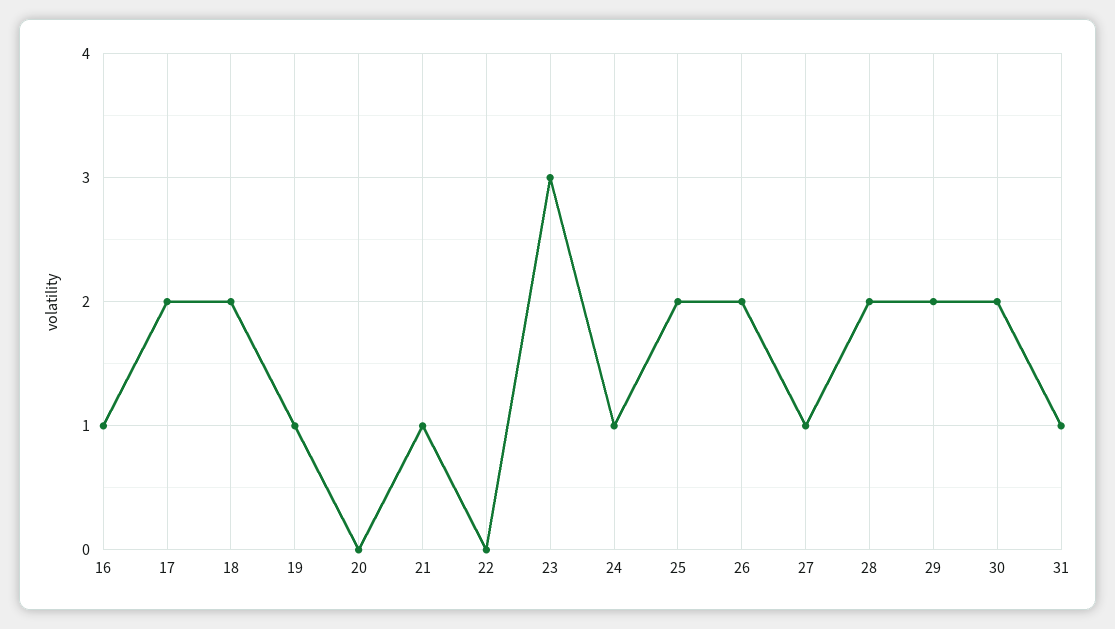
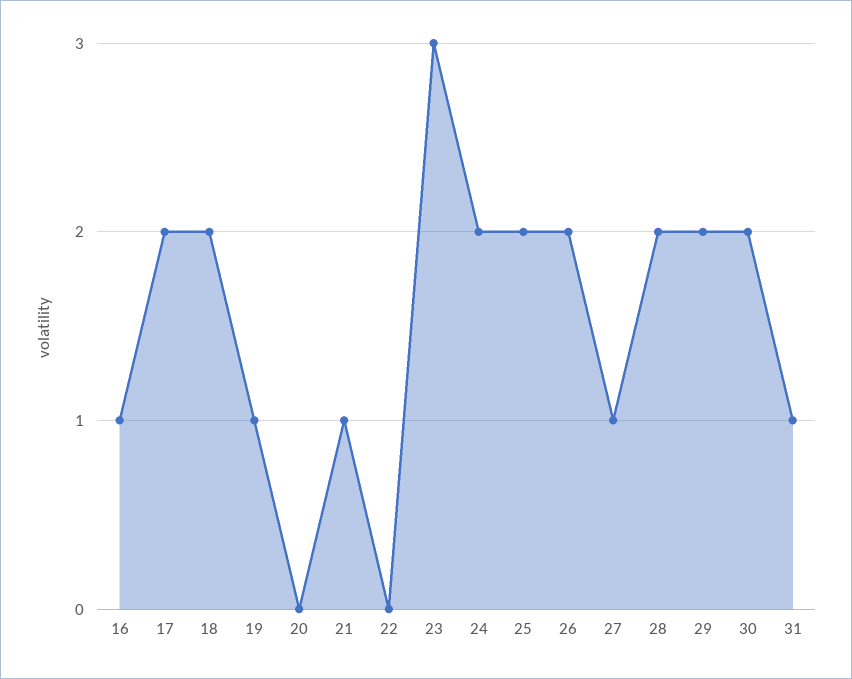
24: 1 -> 2

